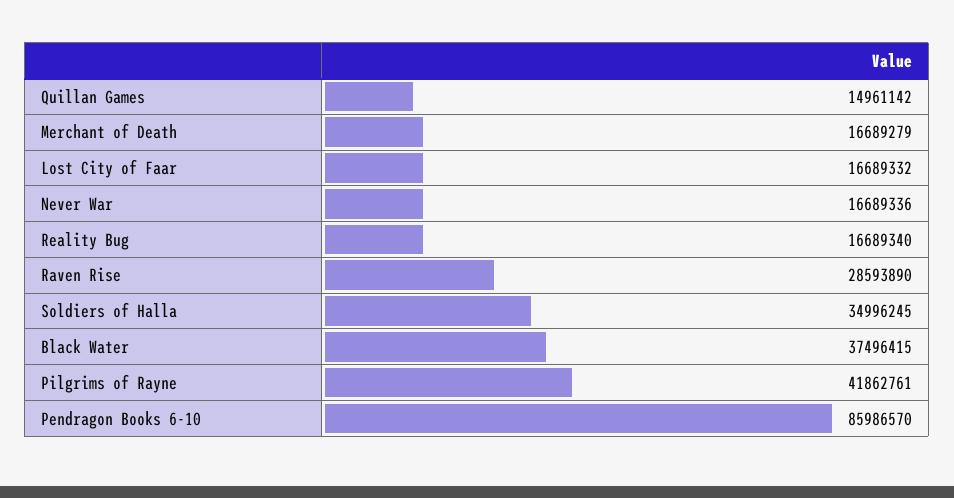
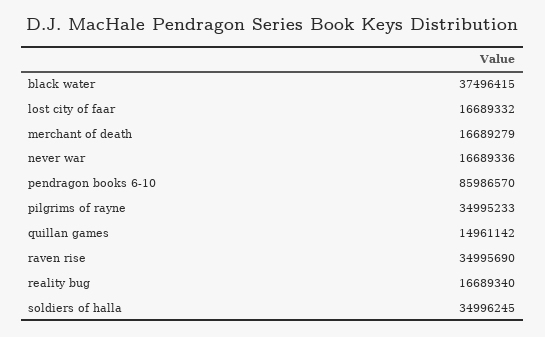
Raven Rise: 28593890 -> 34995690
Pilgrims of Rayne: 41862761 -> 34995233

